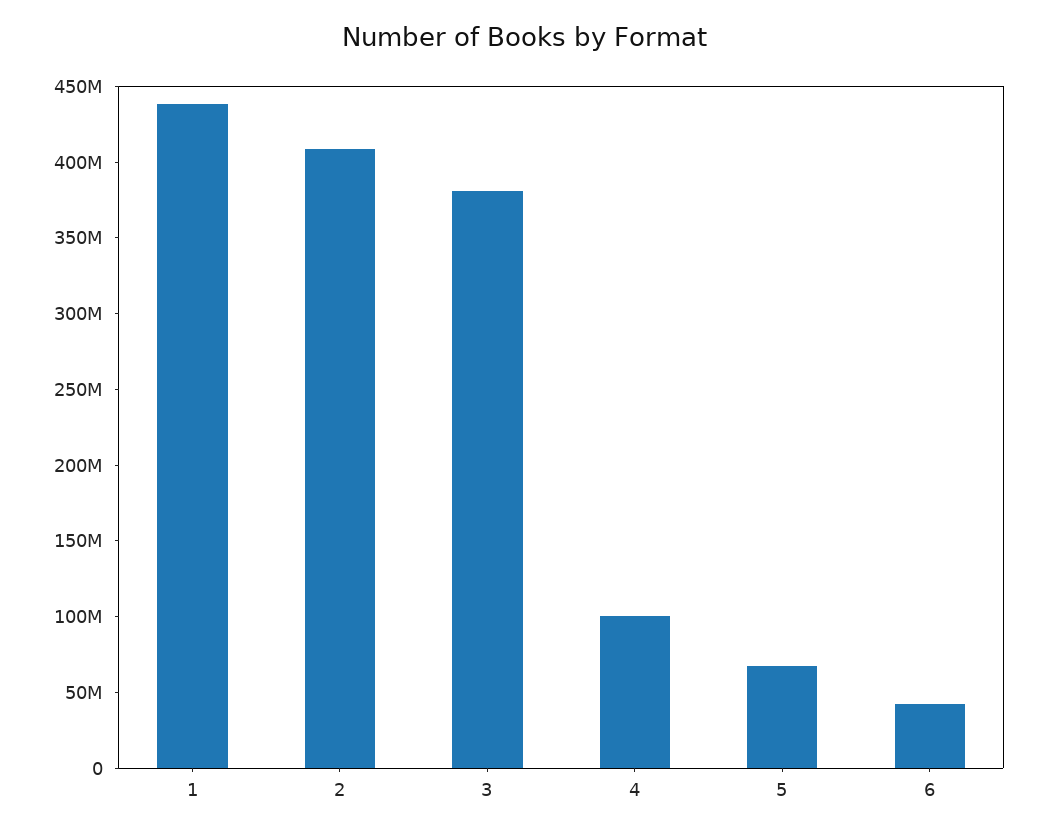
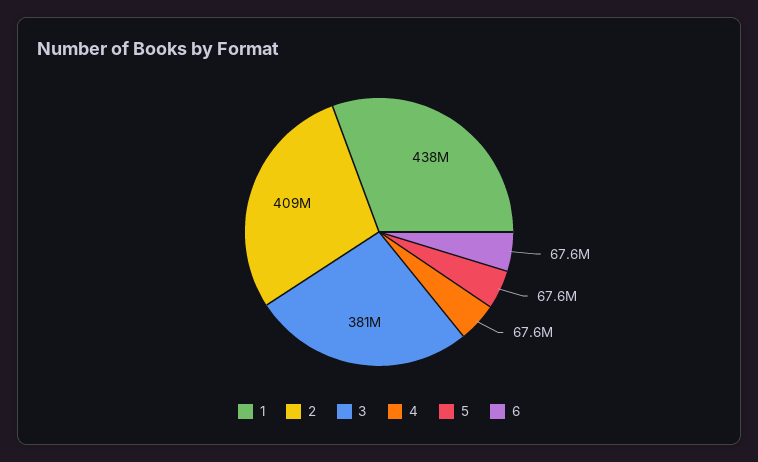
4: 100000000 -> 67600000
6: 40000000 -> 67600000

